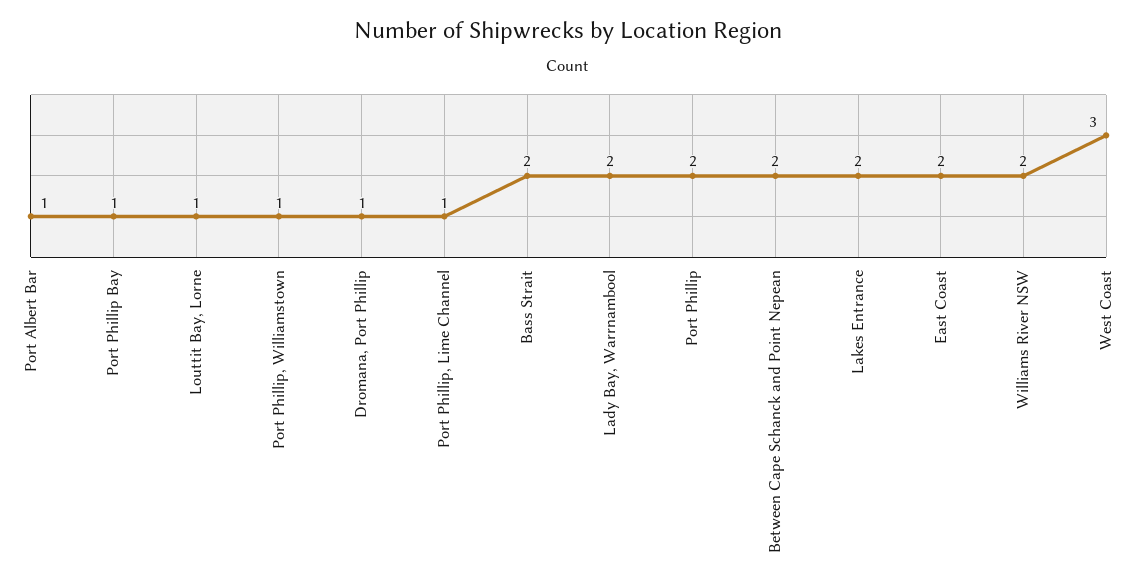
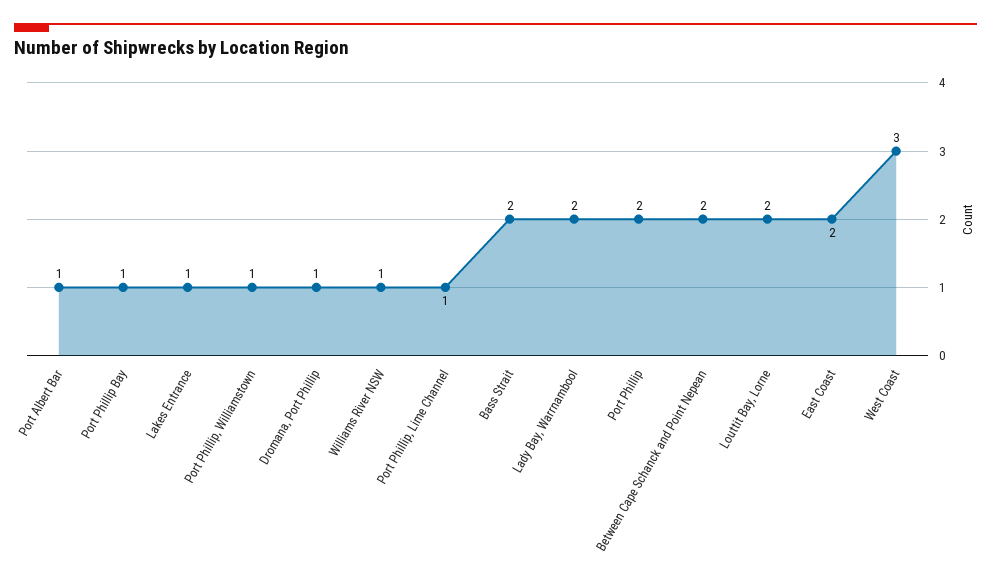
Louttit Bay, Lorne: 1 -> 2
Lakes Entrance: 2 -> 1
Williams River NSW: 2 -> 1

